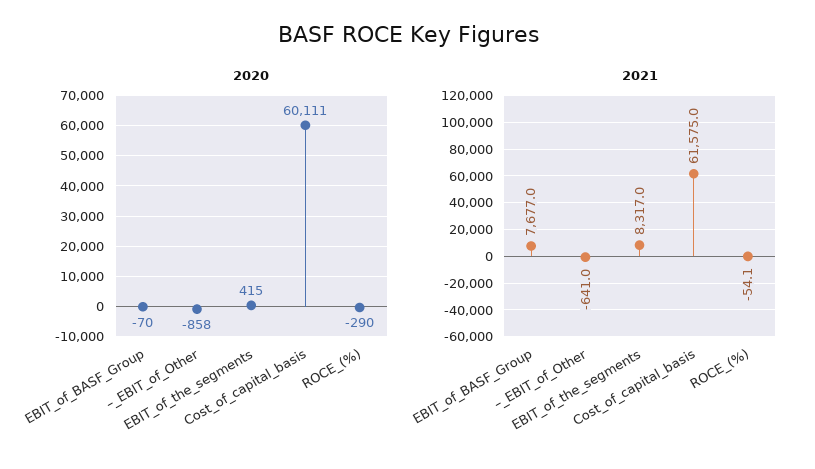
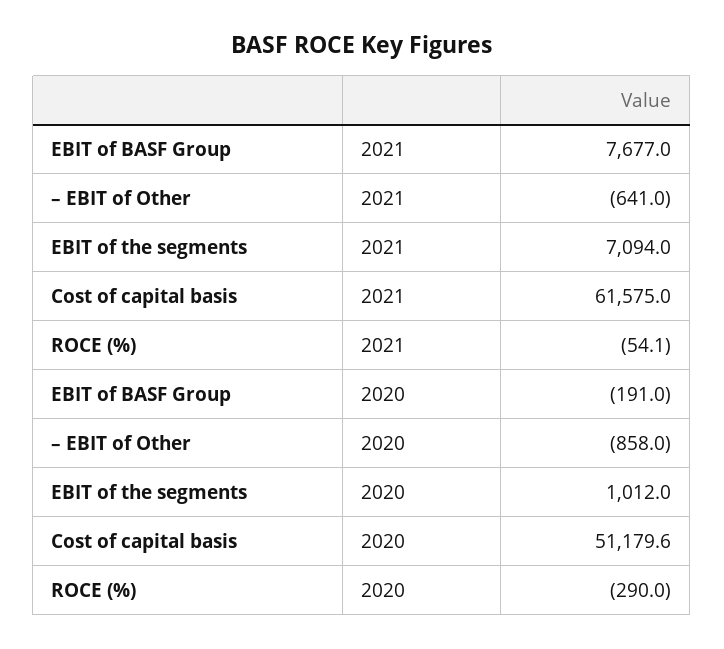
2020, EBIT_of_BASF_Group: -70 -> -191
2020, EBIT_of_the_segments: 415 -> 1012
2020, Cost_of_capital_basis: 60111 -> 51179.6
2021, EBIT_of_the_segments: 8317 -> 7094

